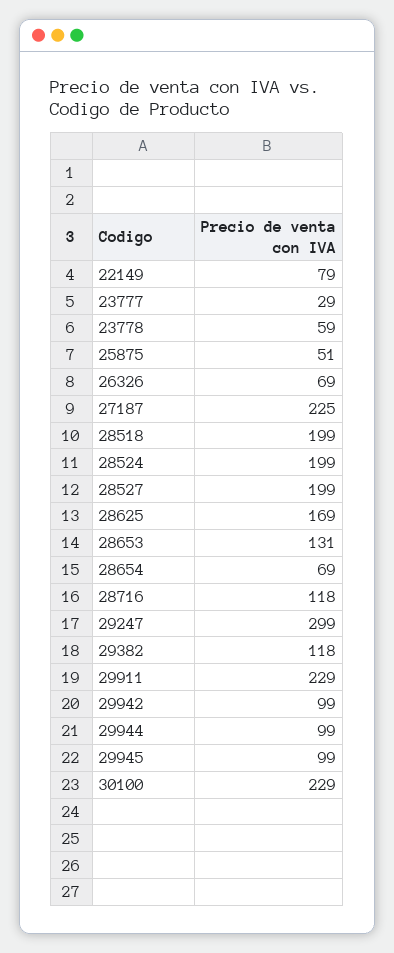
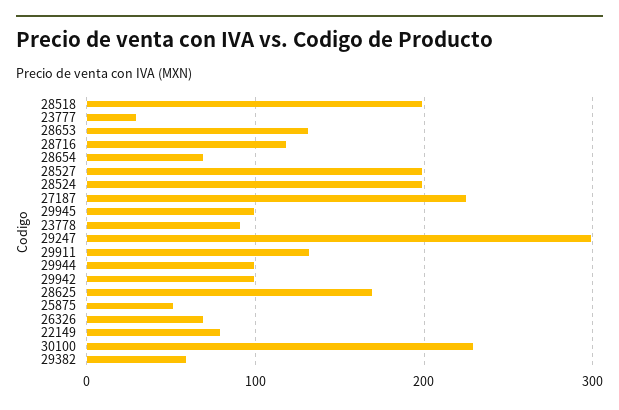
23778: 59 -> 90
29382: 118 -> 60
29911: 229 -> 130

